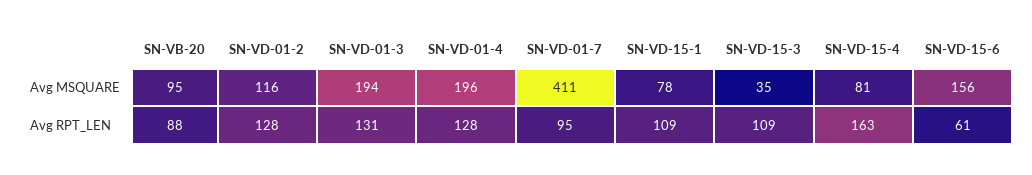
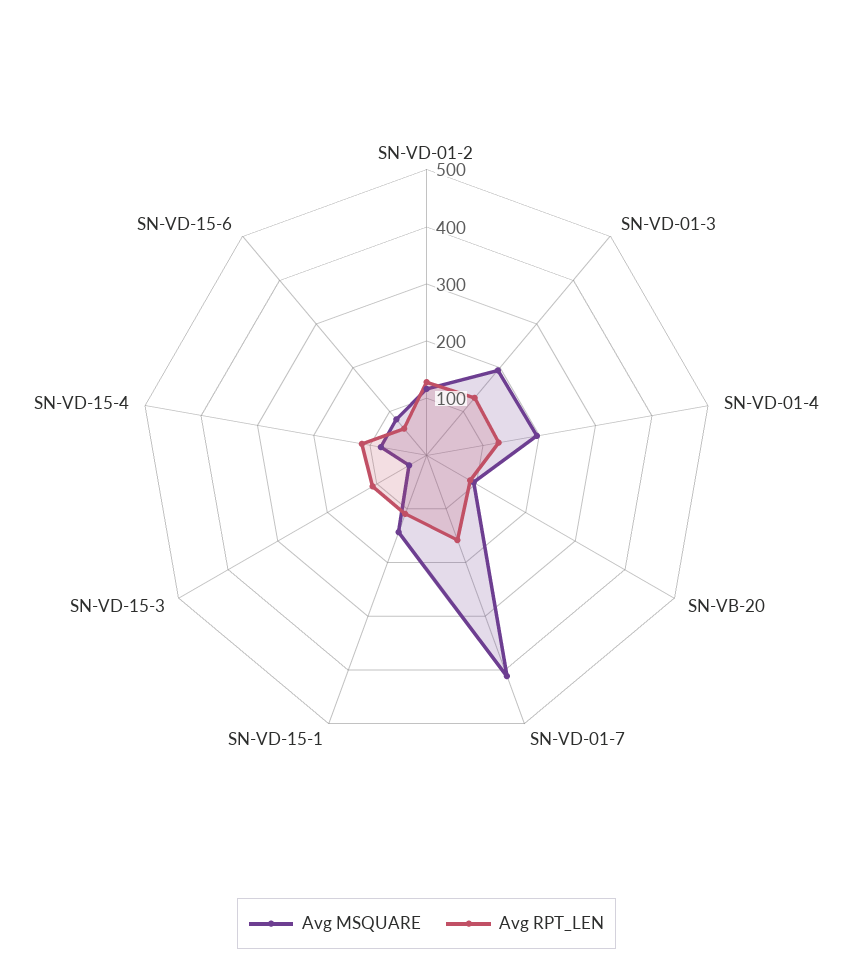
Avg MSQUARE, SN-VD-15-1: 78 -> 140
Avg MSQUARE, SN-VD-15-6: 156 -> 80
Avg RPT_LEN, SN-VD-01-7: 95 -> 160
Avg RPT_LEN, SN-VD-15-4: 163 -> 120

